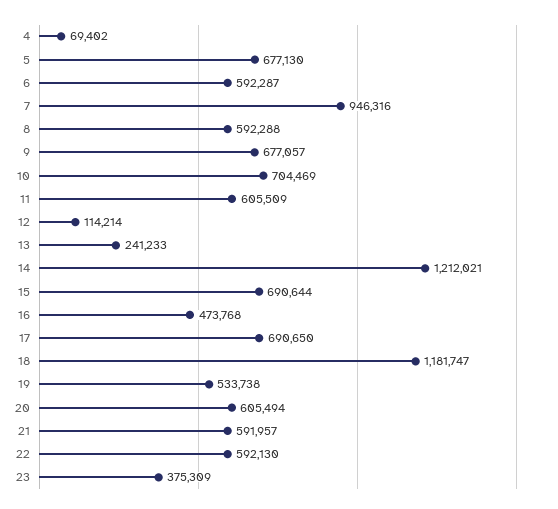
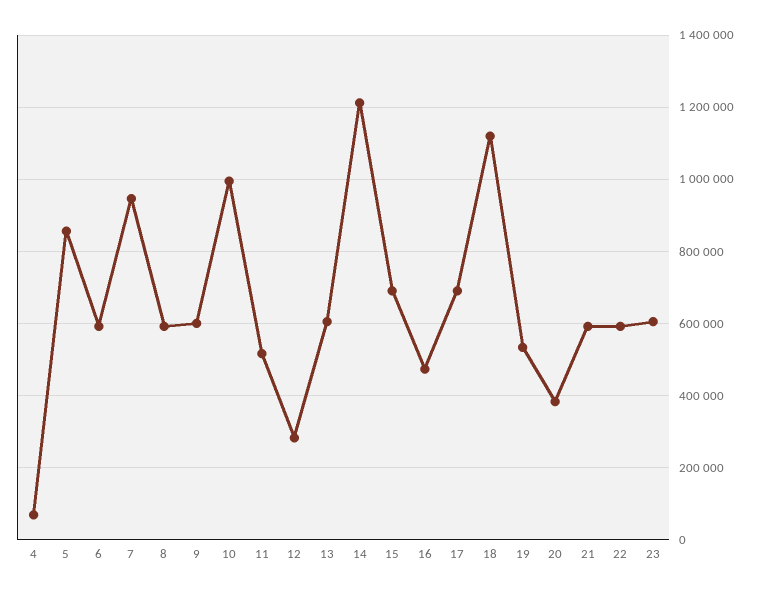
5: 677130 -> 860000
9: 677057 -> 600000
10: 704469 -> 1000000
11: 605509 -> 520000
12: 114214 -> 280000
13: 241233 -> 600000
18: 1181747 -> 1120000
20: 605494 -> 380000
23: 375309 -> 600000

